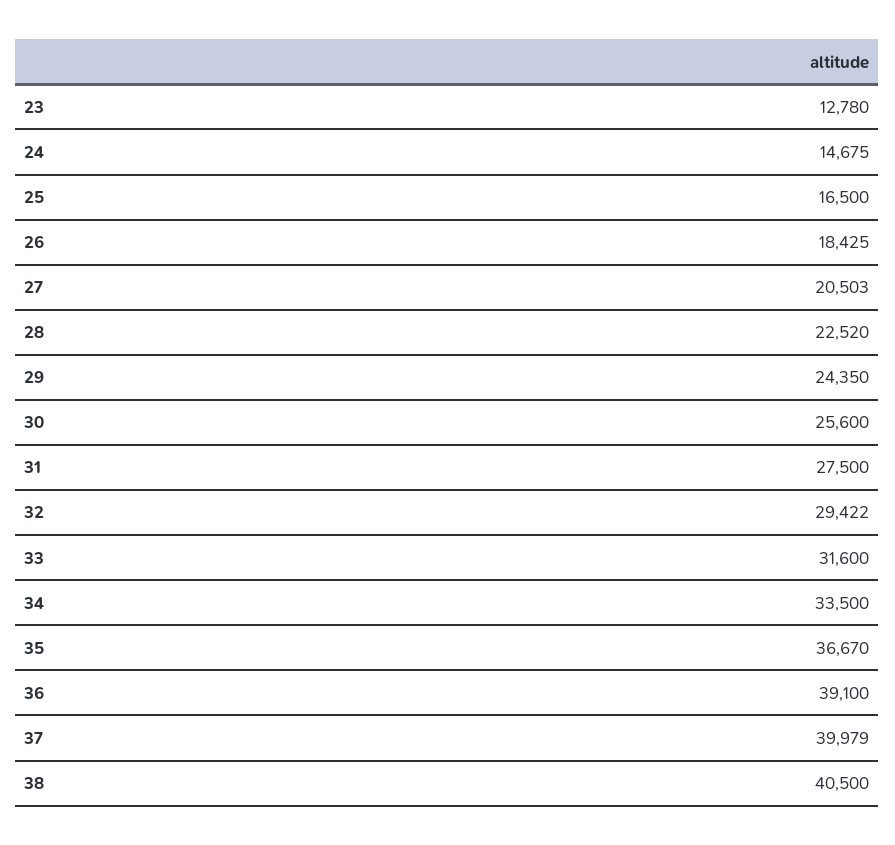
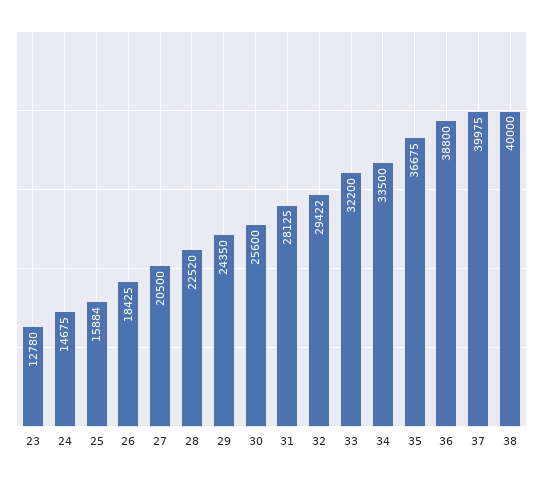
25: 16500 -> 15884
27: 20503 -> 20500
31: 27500 -> 28125
33: 31600 -> 32200
35: 36670 -> 36675
36: 39100 -> 38800
37: 39979 -> 39975
38: 40500 -> 40000

